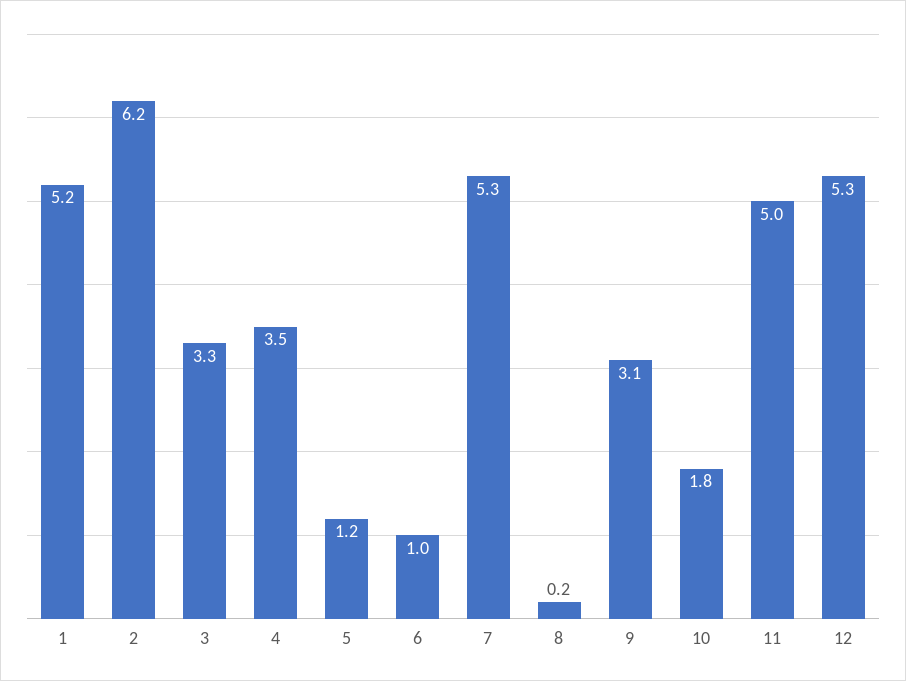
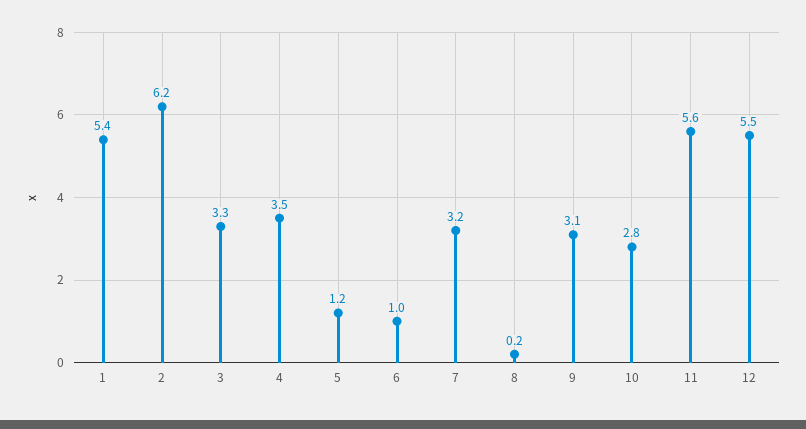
1: 5.2 -> 5.4
7: 5.3 -> 3.2
10: 1.8 -> 2.8
11: 5 -> 5.6
12: 5.3 -> 5.5

